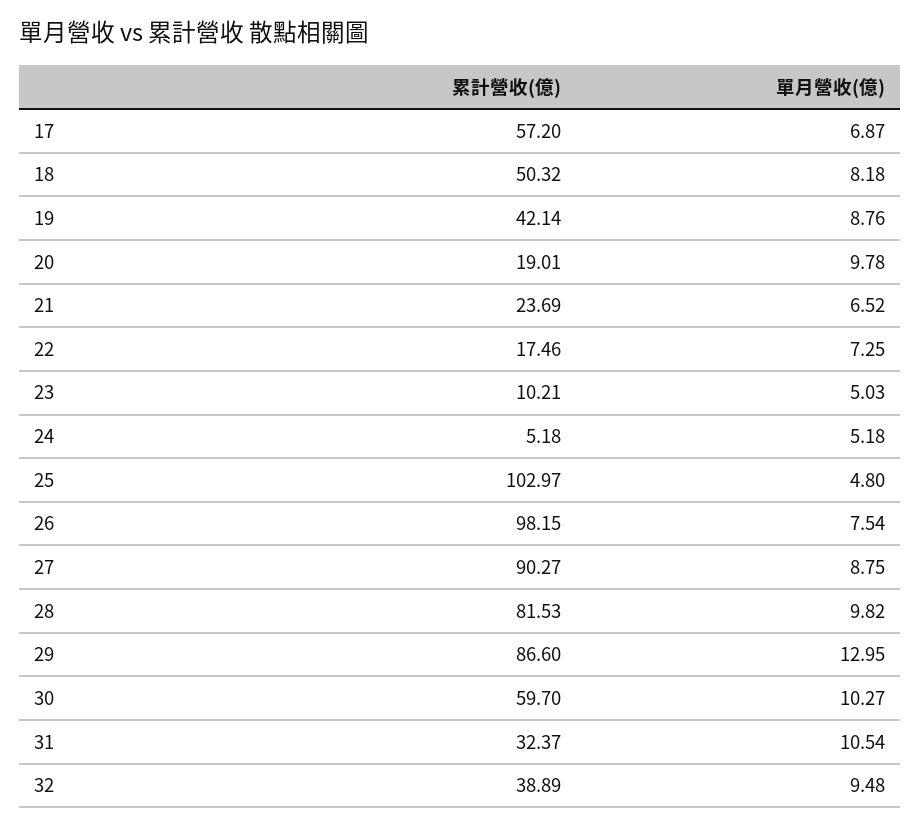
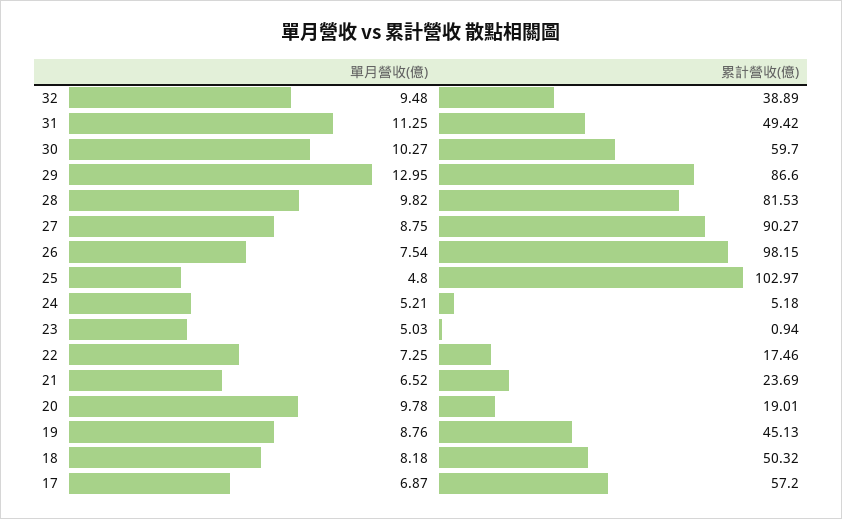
累計營收(億), 19: 42.14 -> 45.13
累計營收(億), 23: 10.21 -> 0.94
單月營收(億), 24: 5.18 -> 5.21
累計營收(億), 31: 32.37 -> 49.42
單月營收(億), 31: 10.54 -> 11.25

